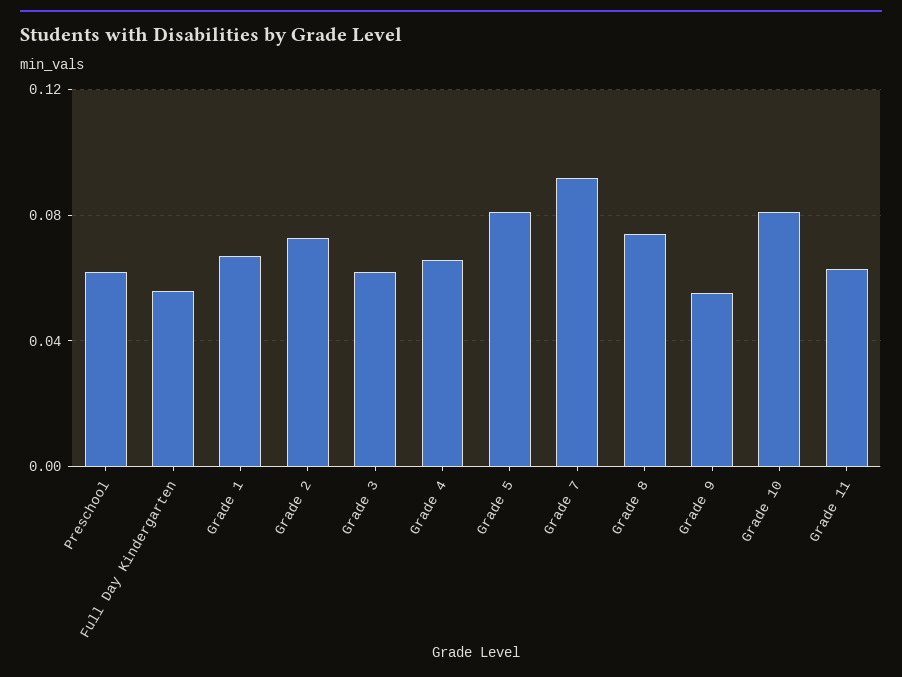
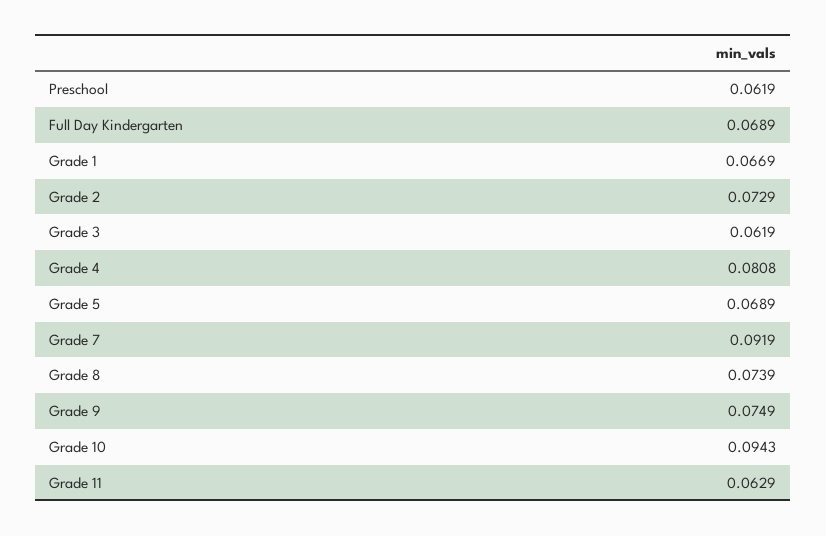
Full Day Kindergarten: 0.055 -> 0.0689
Grade 4: 0.065 -> 0.0808
Grade 5: 0.08 -> 0.0689
Grade 9: 0.055 -> 0.0749
Grade 10: 0.08 -> 0.0943

